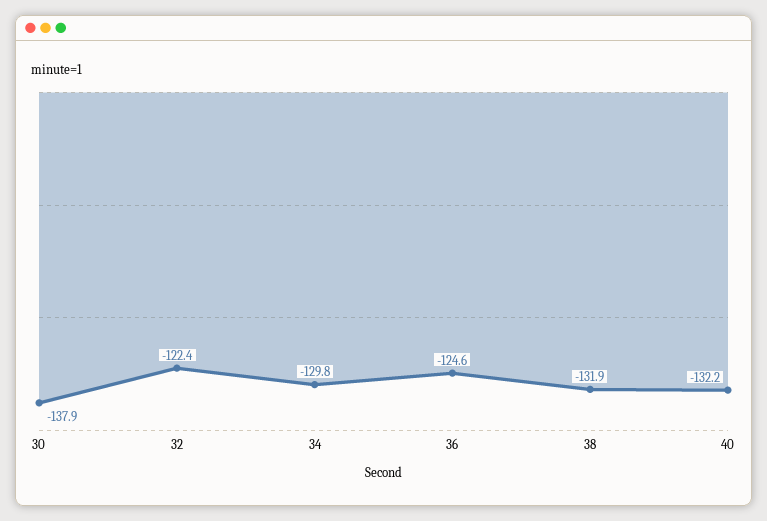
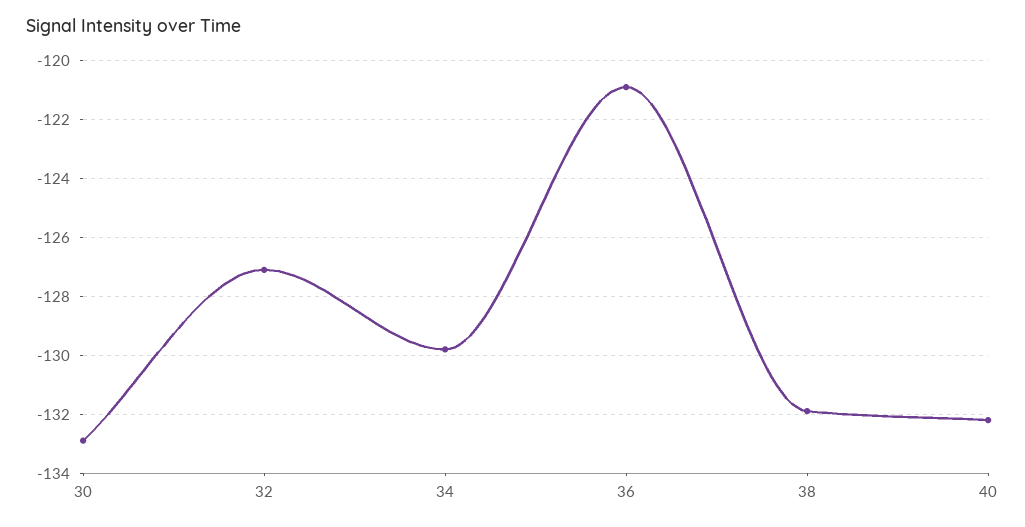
30: -137.9 -> -133
32: -122.4 -> -127
36: -124.6 -> -121

